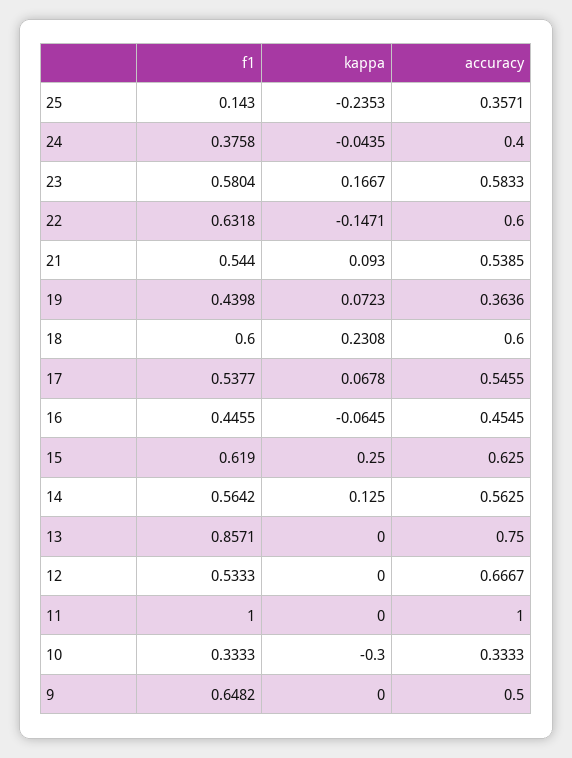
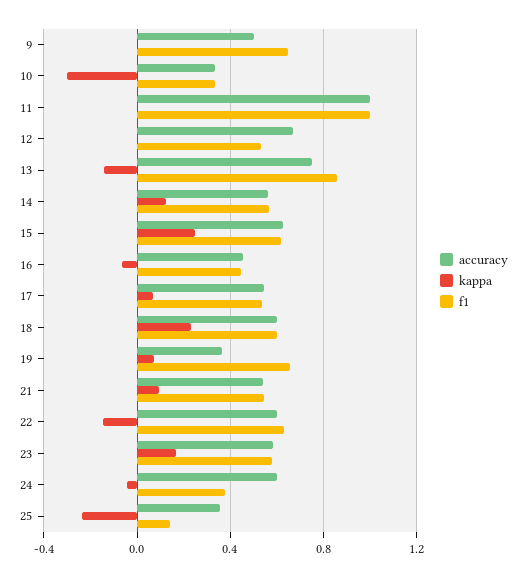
accuracy, 24: 0.4 -> 0.6
f1, 19: 0.4398 -> 0.65
kappa, 13: 0 -> -0.15

